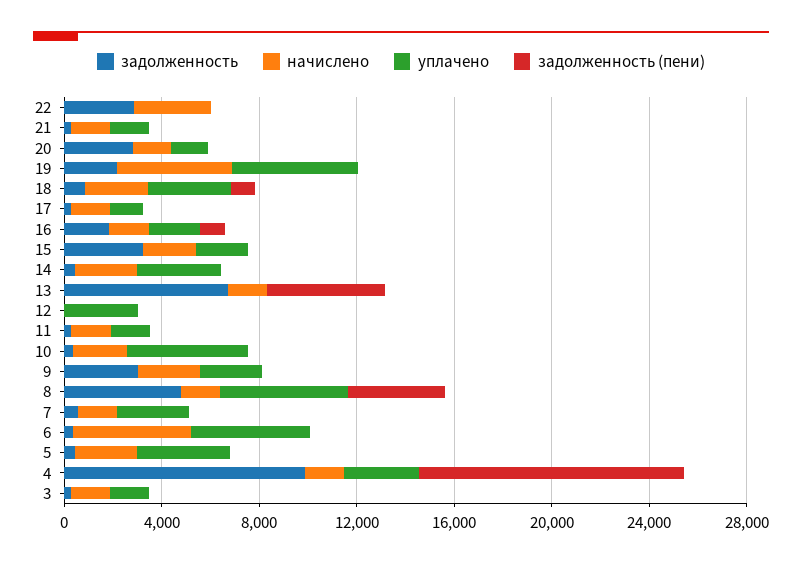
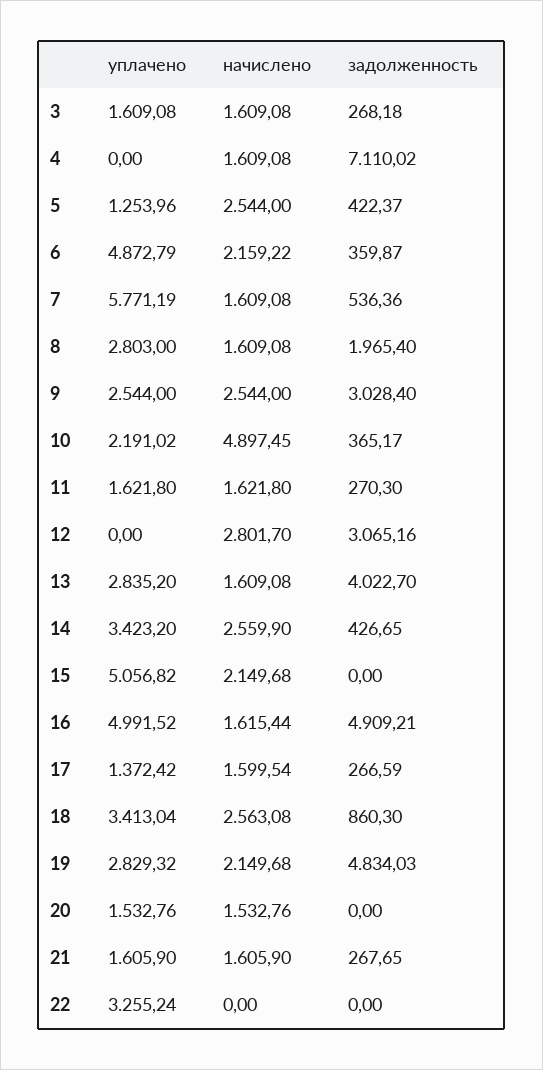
задолженность, 22: 3000 -> 0
начислено, 22: 3000 -> 0
уплачено, 22: 0 -> 3255.24
задолженность (пени), 22: 0 -> none
задолженность (пени), 21: 0 -> none
задолженность, 20: 3000 -> 0
задолженность (пени), 20: 0 -> none
задолженность, 19: 2000 -> 4834.03
начислено, 19: 5000 -> 2149.68
уплачено, 19: 5000 -> 2829.32
задолженность (пени), 19: 0 -> none
задолженность (пени), 18: 1000 -> none
задолженность (пени), 17: 0 -> none
задолженность, 16: 2000 -> 4909.21
уплачено, 16: 2000 -> 4991.52
задолженность (пени), 16: 1000 -> none
задолженность, 15: 3000 -> 0
уплачено, 15: 2000 -> 5056.82
задолженность (пени), 15: 0 -> none
задолженность (пени), 14: 0 -> none
задолженность, 13: 7000 -> 4022.7
уплачено, 13: 0 -> 2835.2
задолженность (пени), 13: 5000 -> none
задолженность, 12: 0 -> 3065.16
начислено, 12: 0 -> 2801.7
уплачено, 12: 3000 -> 0
задолженность (пени), 12: 0 -> none
задолженность (пени), 11: 0 -> none
начислено, 10: 2000 -> 4897.45
уплачено, 10: 5000 -> 2191.02
задолженность (пени), 10: 0 -> none
задолженность (пени), 9: 0 -> none
задолженность, 8: 5000 -> 1965.4
уплачено, 8: 5000 -> 2803
задолженность (пени), 8: 4000 -> none
уплачено, 7: 3000 -> 5771.19
задолженность (пени), 7: 0 -> none
начислено, 6: 5000 -> 2159.22
задолженность (пени), 6: 0 -> none
уплачено, 5: 4000 -> 1253.96
задолженность (пени), 5: 0 -> none
задолженность, 4: 10000 -> 7110.02
уплачено, 4: 3000 -> 0
задолженность (пени), 4: 11000 -> none
задолженность (пени), 3: 0 -> none

